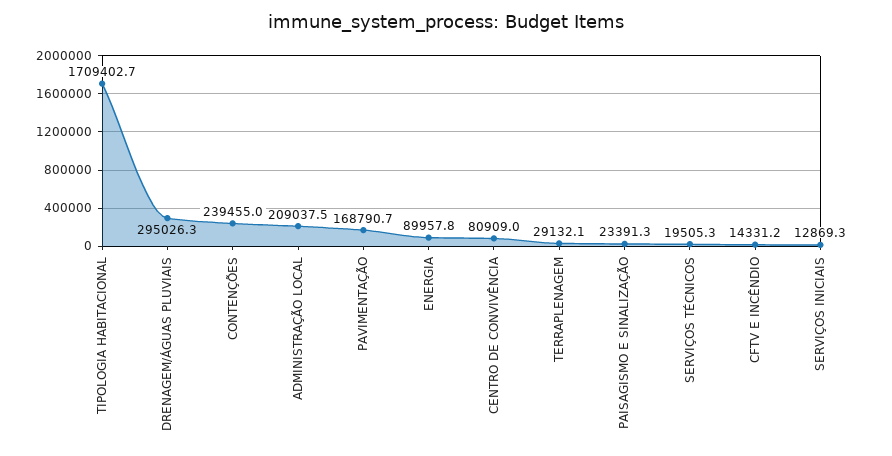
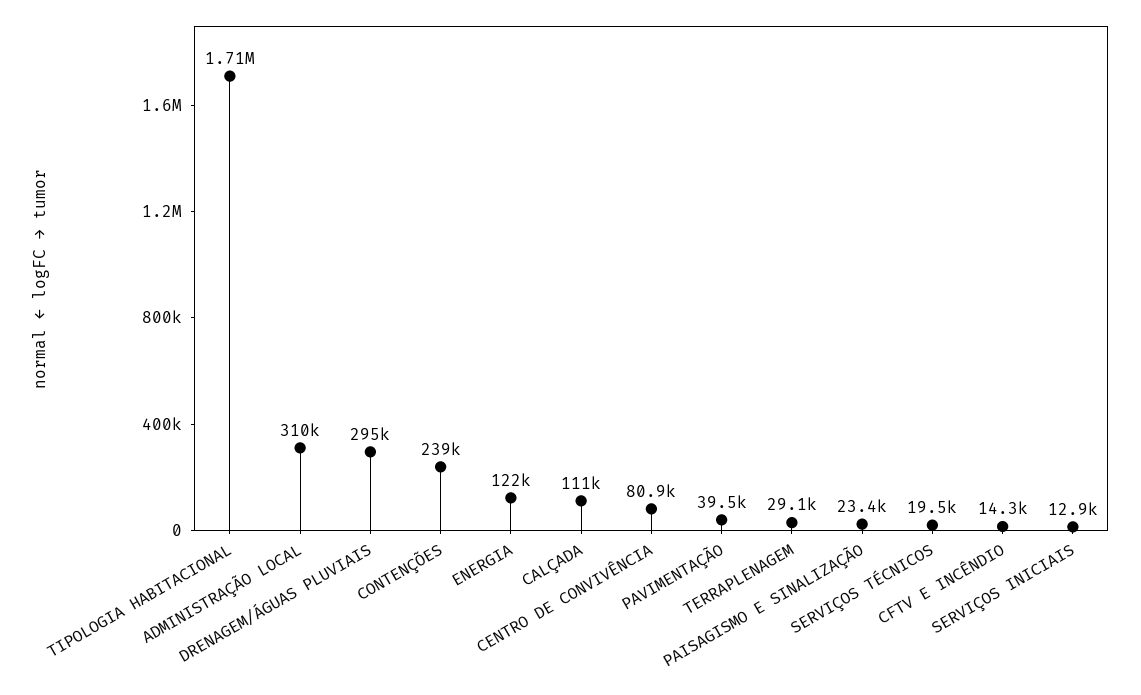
ADMINISTRAÇÃO LOCAL: 209037.5 -> 310000
PAVIMENTAÇÃO: 168790.7 -> 39500
ENERGIA: 89957.8 -> 122000
CALÇADA: none -> 111000

